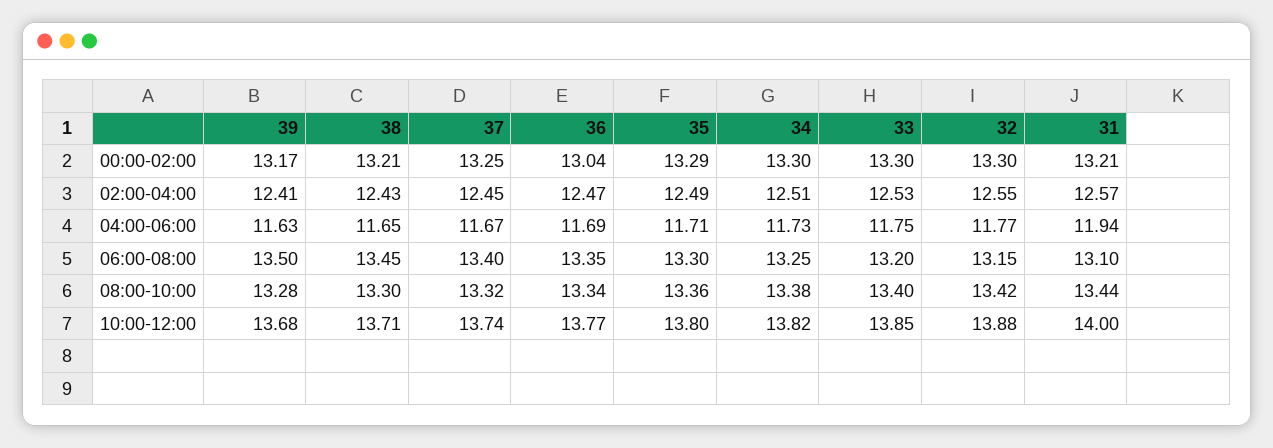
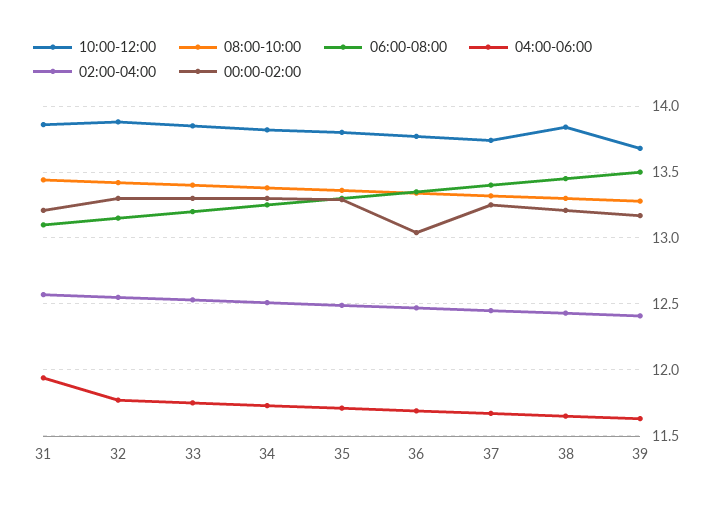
10:00-12:00, 38: 13.71 -> 13.85
10:00-12:00, 31: 14 -> 13.85

